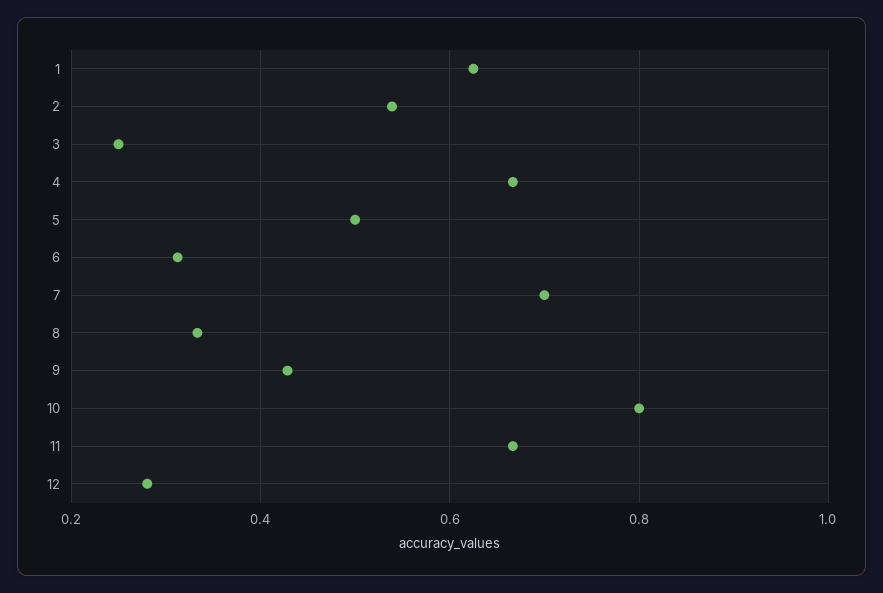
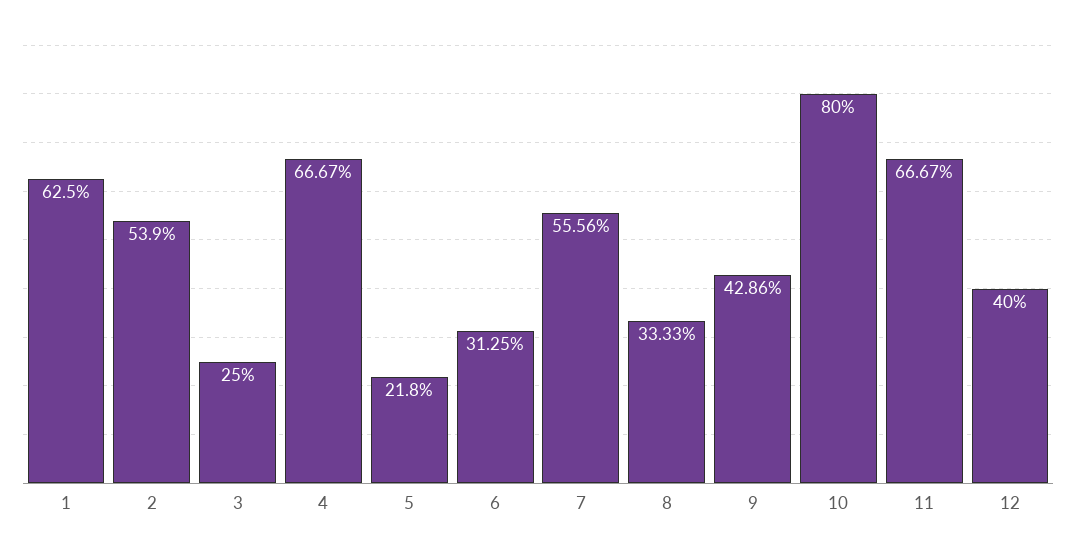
5: 0.5 -> 0.218
7: 0.7 -> 0.5556
12: 0.28 -> 0.4

